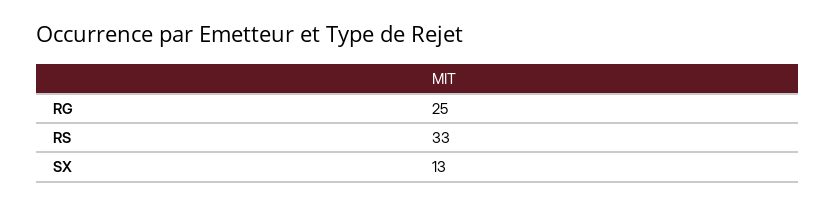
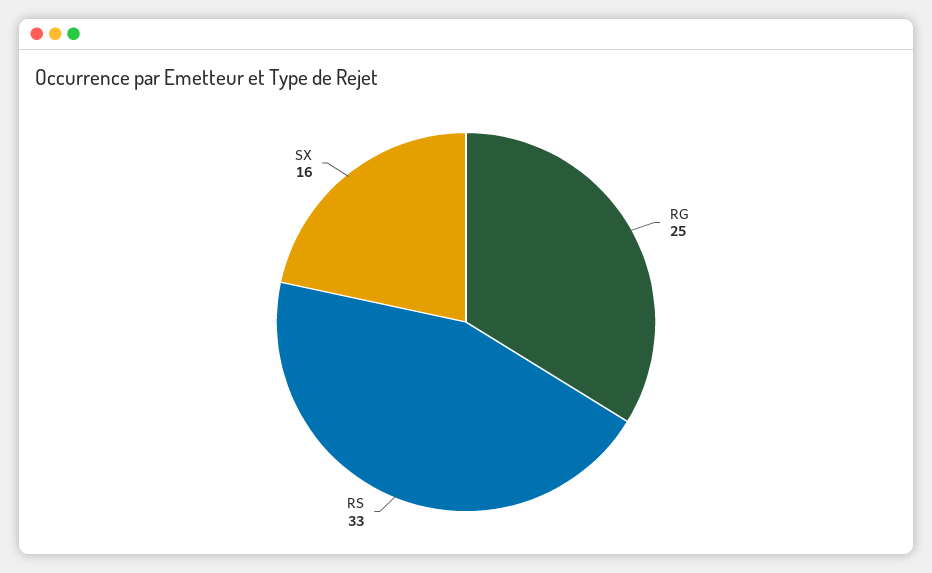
SX: 13 -> 16

